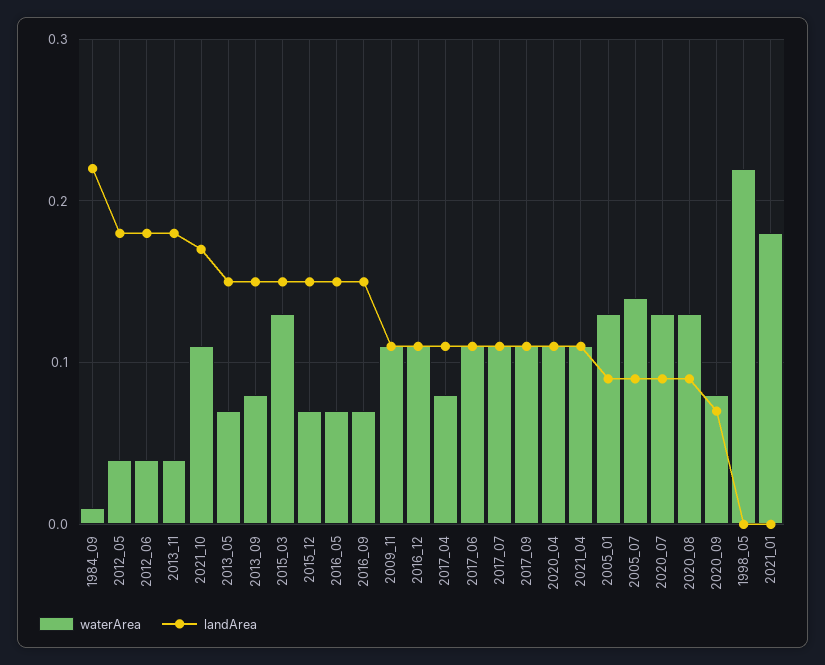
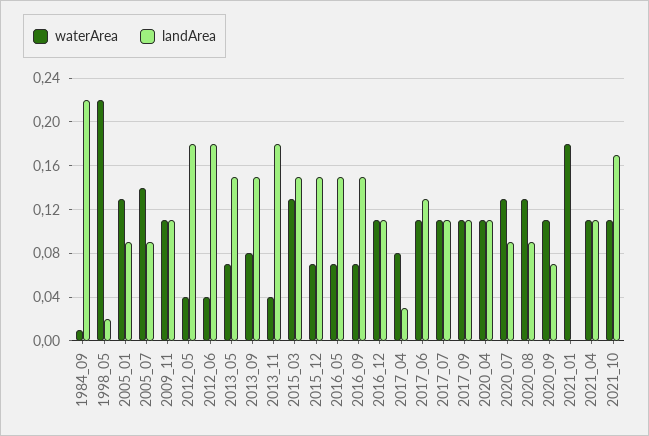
landArea, 2017_04: 0.11 -> 0.03
landArea, 2017_06: 0.11 -> 0.13
waterArea, 2020_09: 0.08 -> 0.11
landArea, 1998_05: 0 -> 0.02

